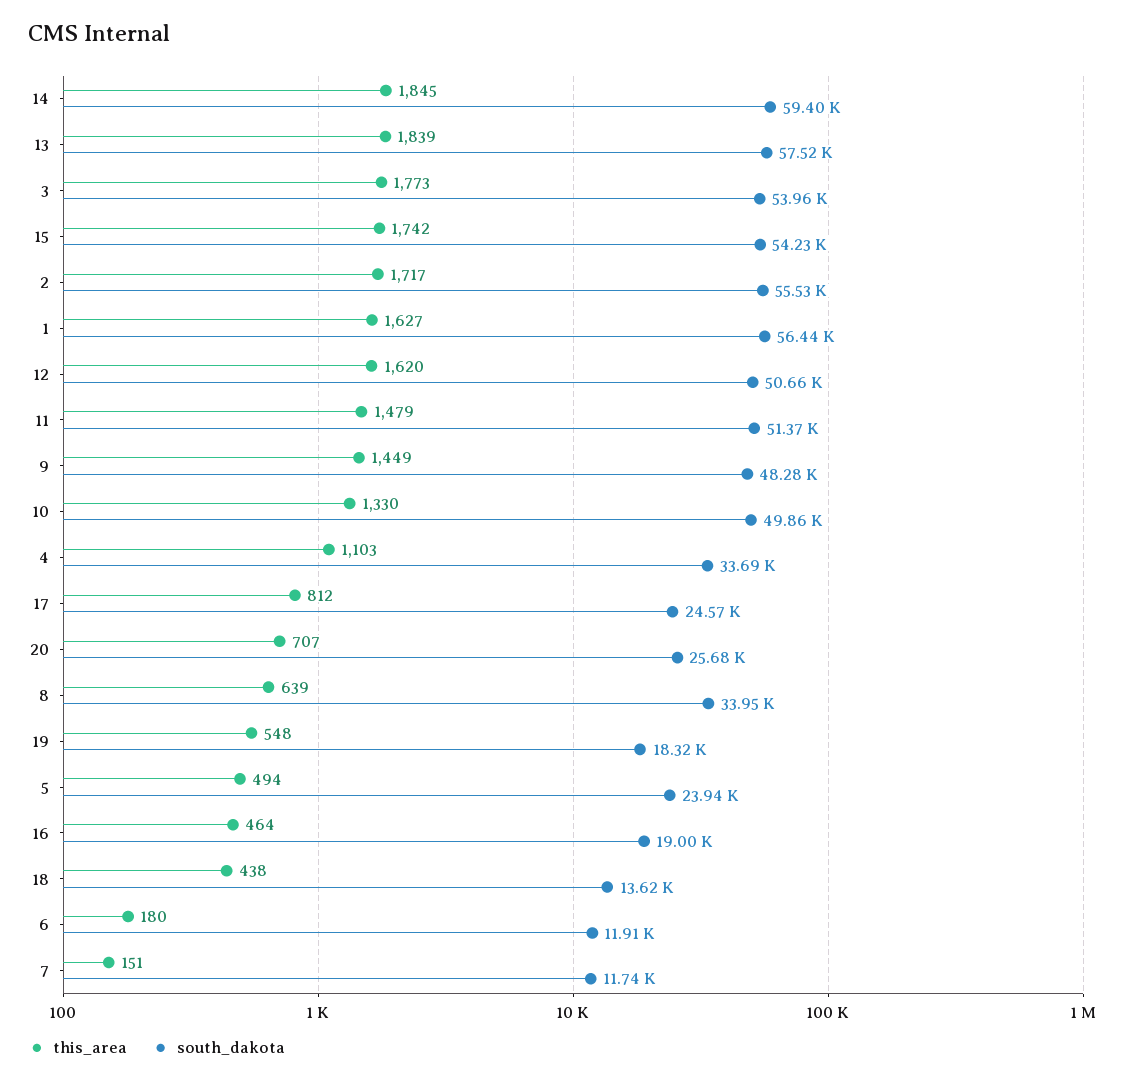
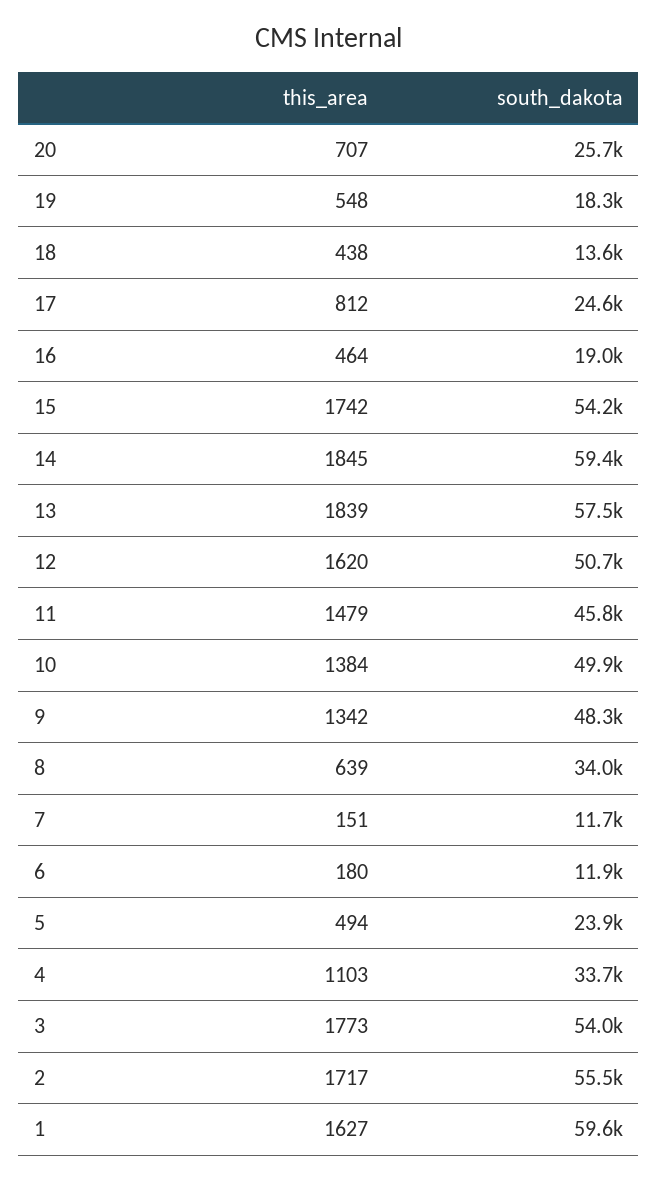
south_dakota, 1: 56440 -> 59600
south_dakota, 11: 51370 -> 45800
this_area, 9: 1449 -> 1342
this_area, 10: 1330 -> 1384

